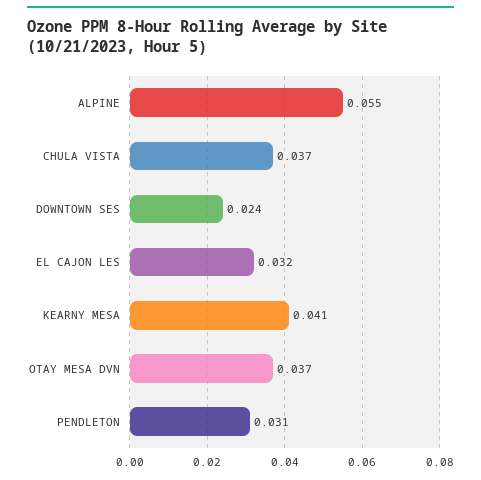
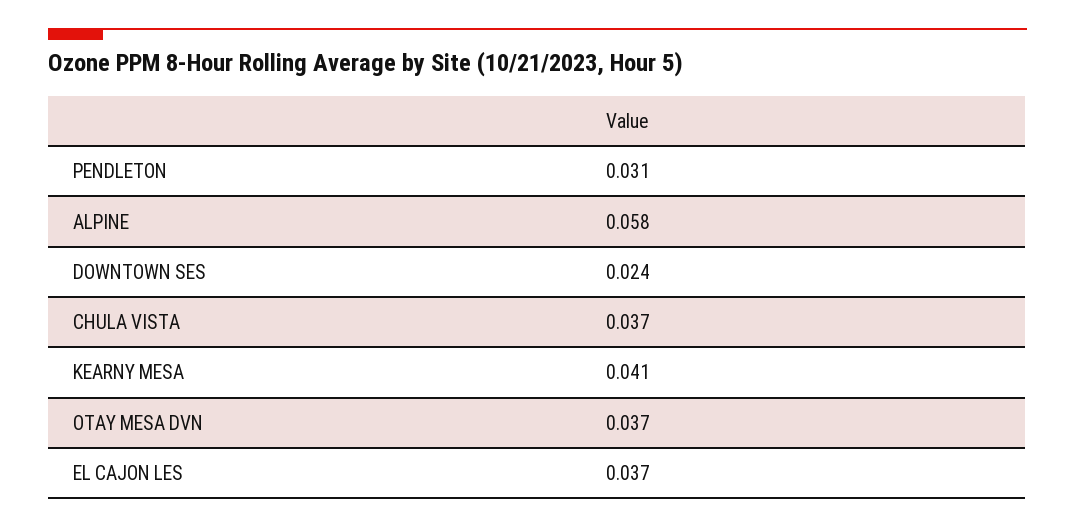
ALPINE: 0.055 -> 0.058
EL CAJON LES: 0.032 -> 0.037

